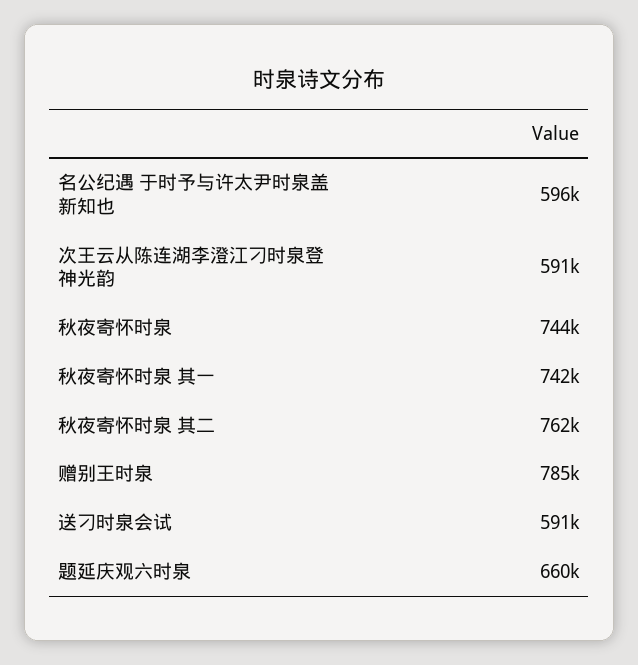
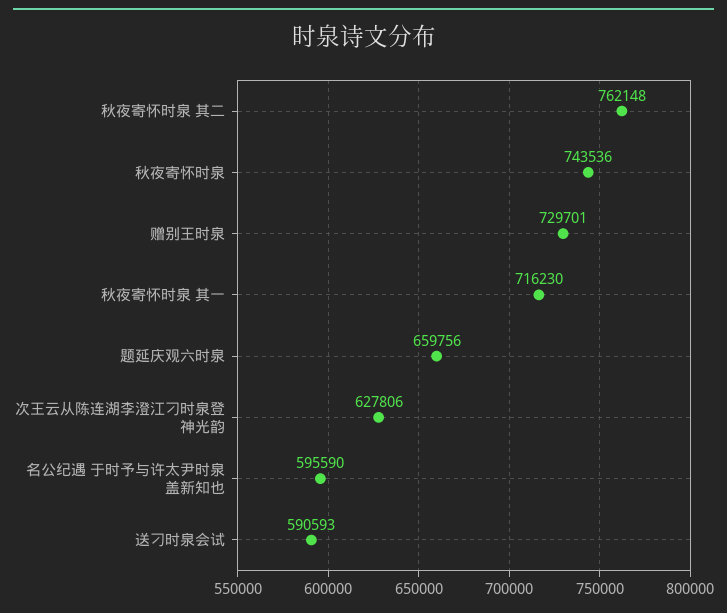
次王云从陈连湖李澄江刁时泉登神光韵: 591000 -> 627806
秋夜寄怀时泉 其一: 742000 -> 716230
赠别王时泉: 785000 -> 729701

